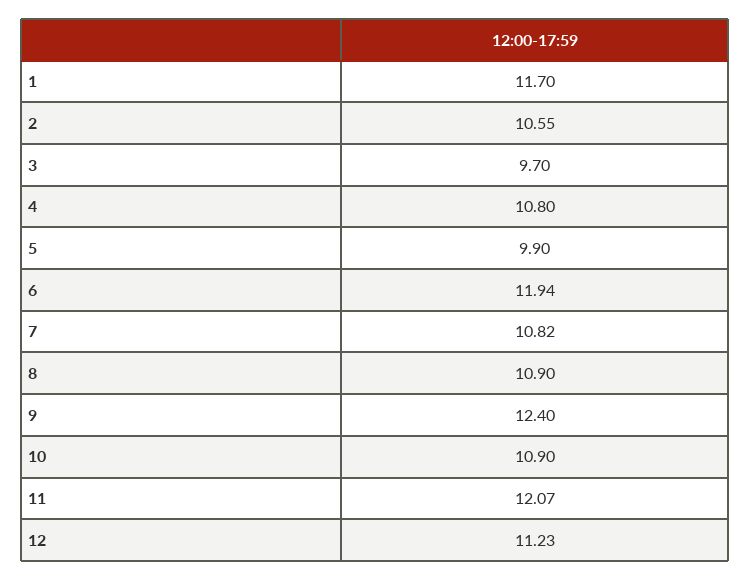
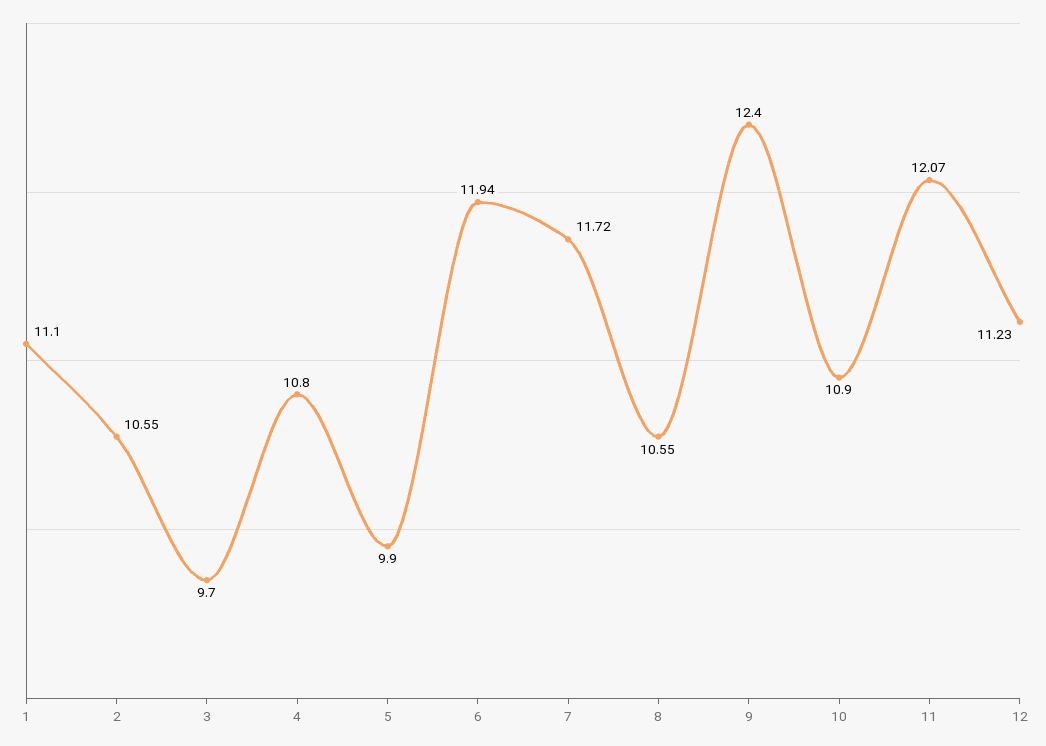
1: 11.7 -> 11.1
7: 10.82 -> 11.72
8: 10.9 -> 10.55

